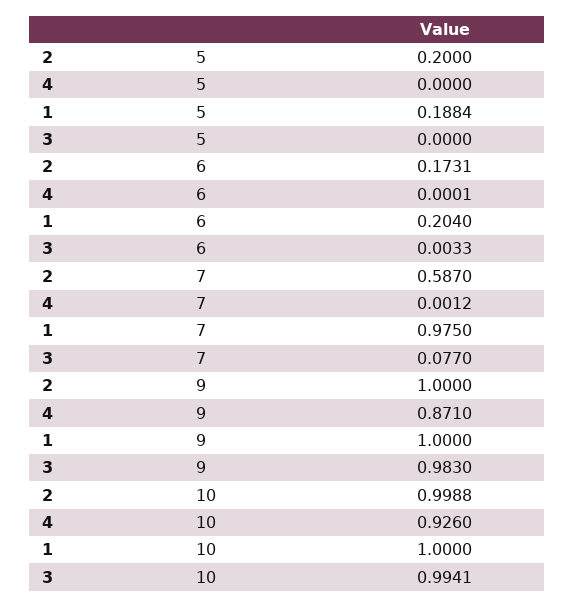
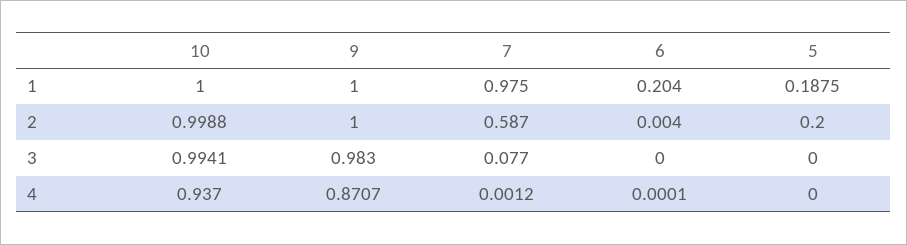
1, 5: 0.1884 -> 0.1875
2, 6: 0.1731 -> 0.004
3, 6: 0.0033 -> 0
4, 9: 0.871 -> 0.8707
4, 10: 0.926 -> 0.937

